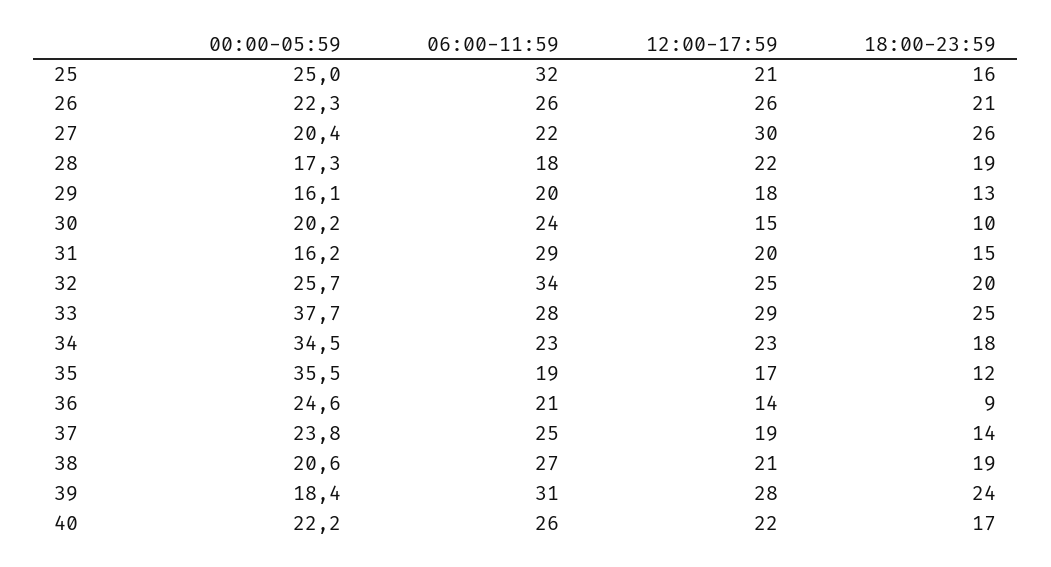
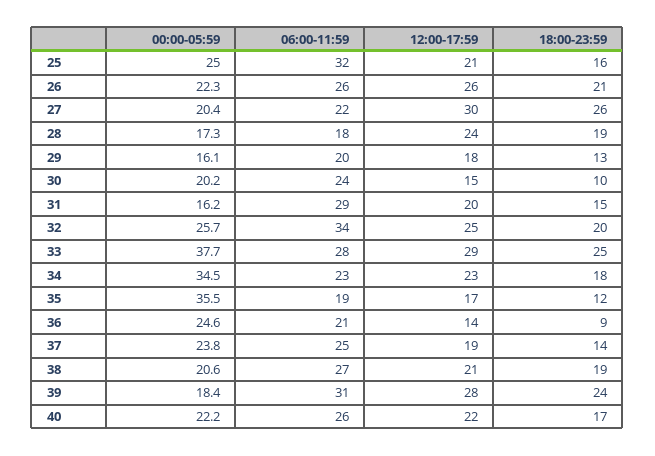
12:00-17:59, 28: 22 -> 24

